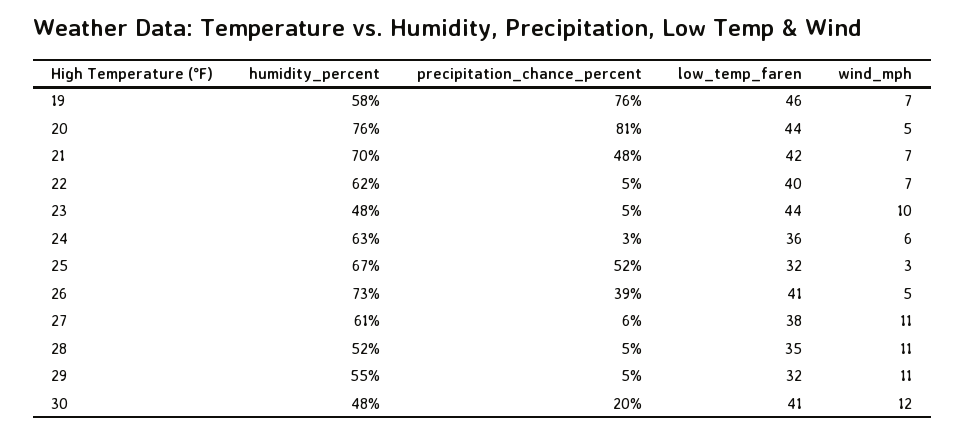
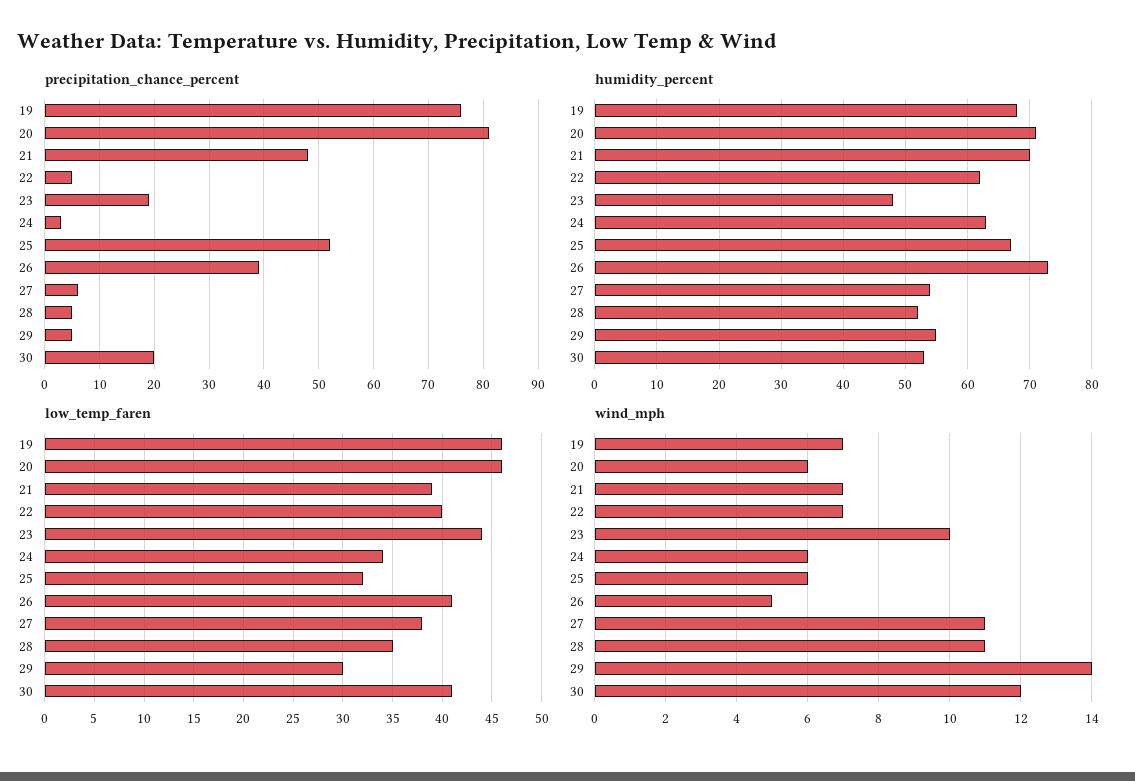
humidity_percent, 19: 58 -> 68
humidity_percent, 20: 76 -> 71
low_temp_faren, 20: 44 -> 46
wind_mph, 20: 5 -> 6
low_temp_faren, 21: 42 -> 39
precipitation_chance_percent, 23: 5 -> 20
low_temp_faren, 24: 36 -> 34
wind_mph, 25: 3 -> 6
humidity_percent, 27: 61 -> 54
low_temp_faren, 29: 32 -> 30
wind_mph, 29: 11 -> 14
humidity_percent, 30: 48 -> 53

